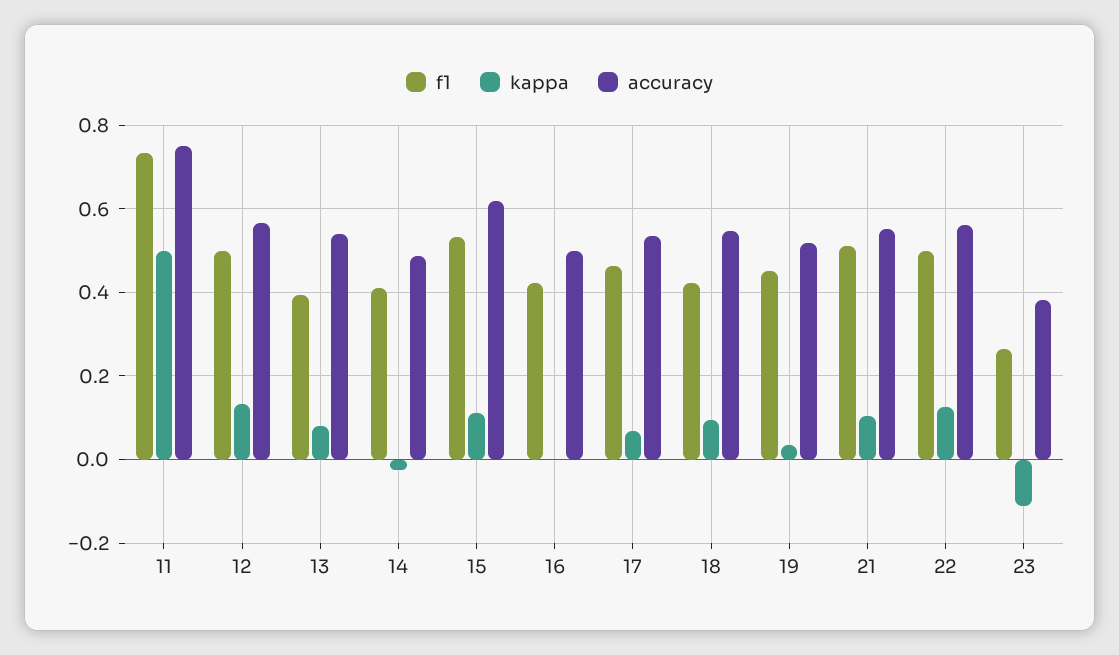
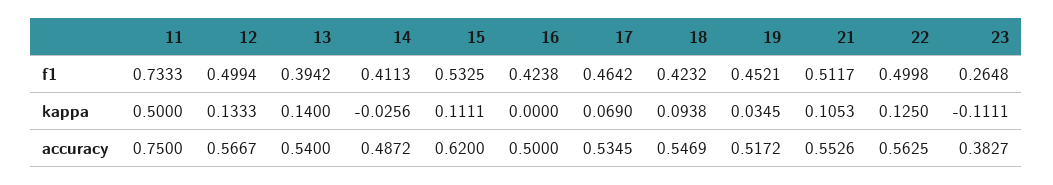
kappa, 13: 0.08 -> 0.14

